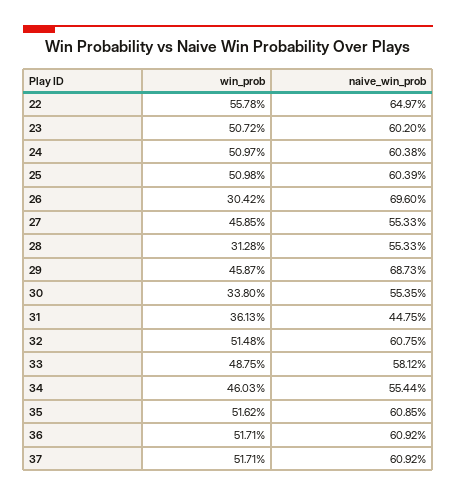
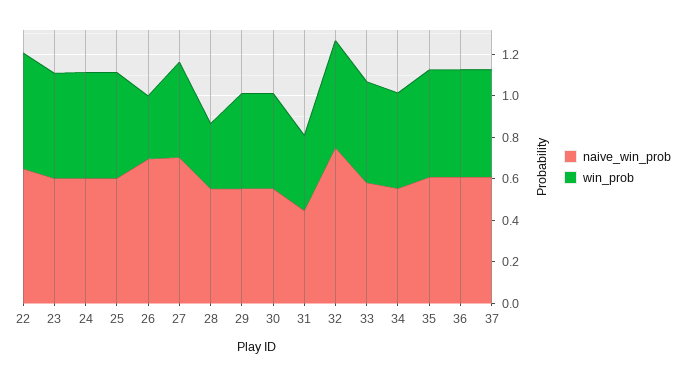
naive_win_prob, 27: 0.5533 -> 0.7
naive_win_prob, 29: 0.6873 -> 0.55
win_prob, 30: 0.338 -> 0.45
naive_win_prob, 32: 0.6075 -> 0.75

